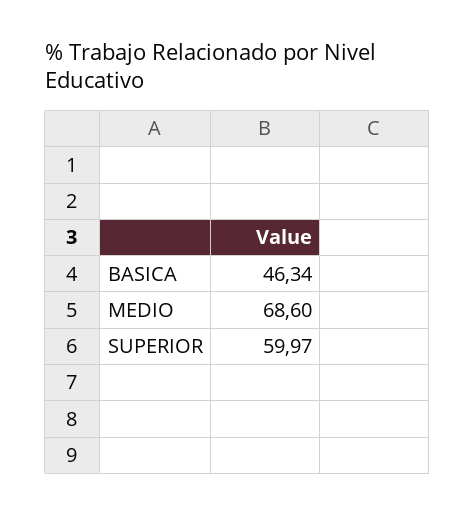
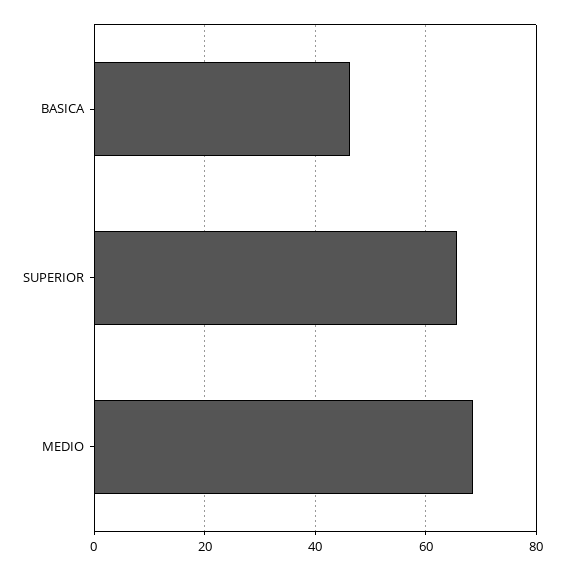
SUPERIOR: 59.97 -> 66

